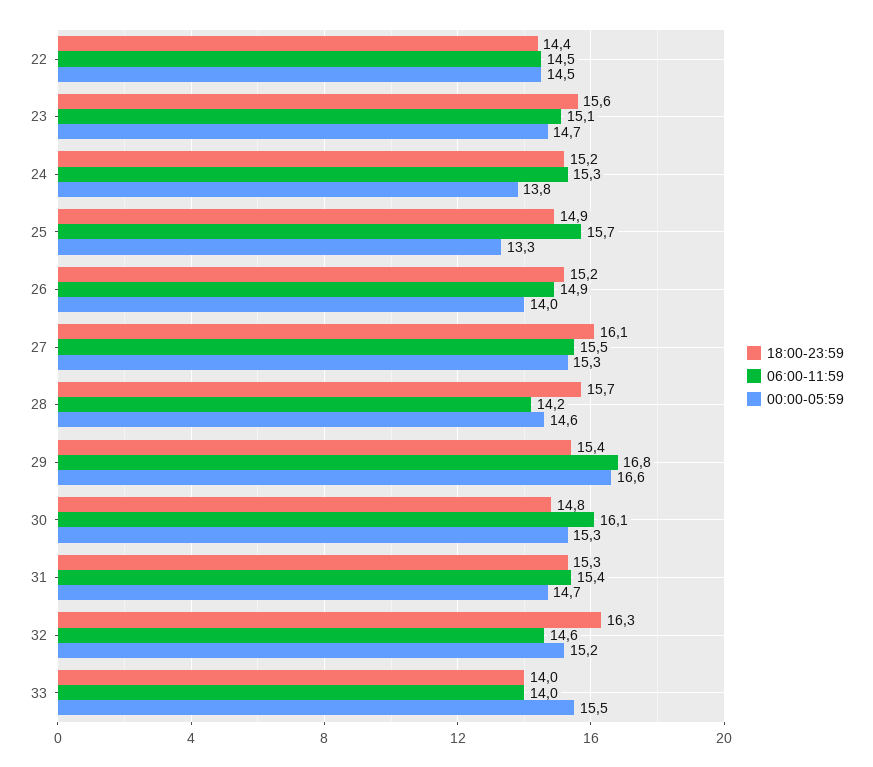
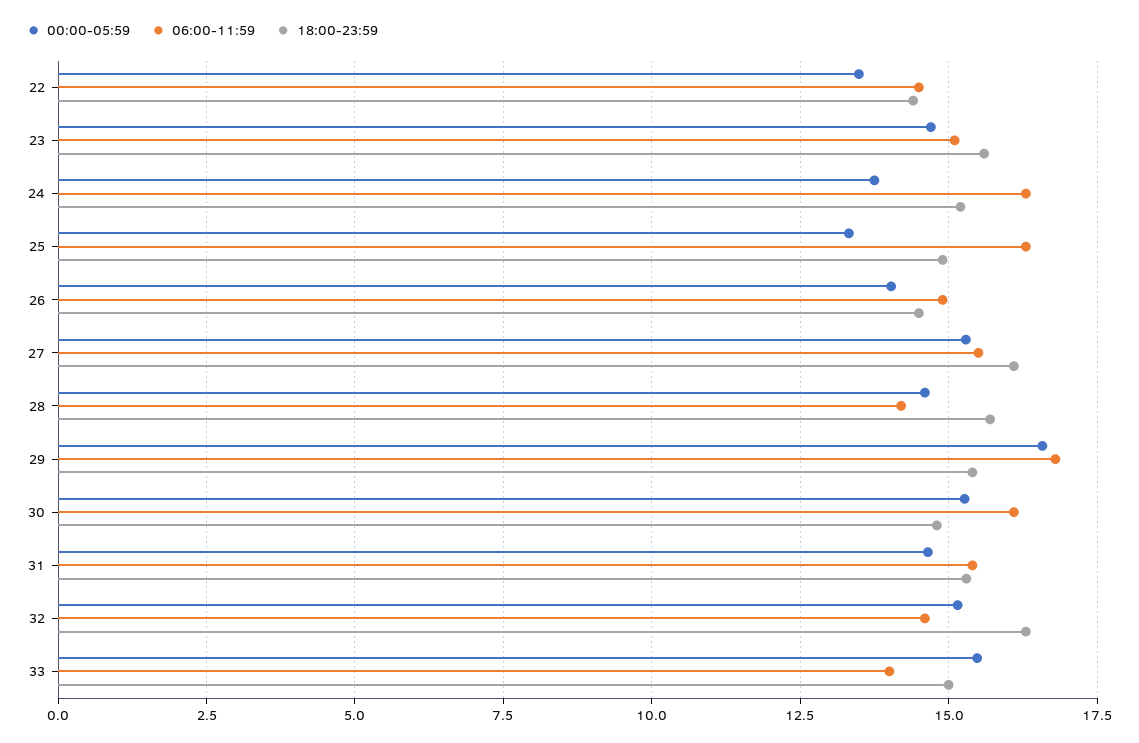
00:00-05:59, 22: 14.5 -> 13.5
06:00-11:59, 24: 15.3 -> 16.25
06:00-11:59, 25: 15.7 -> 16.25
18:00-23:59, 26: 15.2 -> 14.5
18:00-23:59, 33: 14 -> 15

